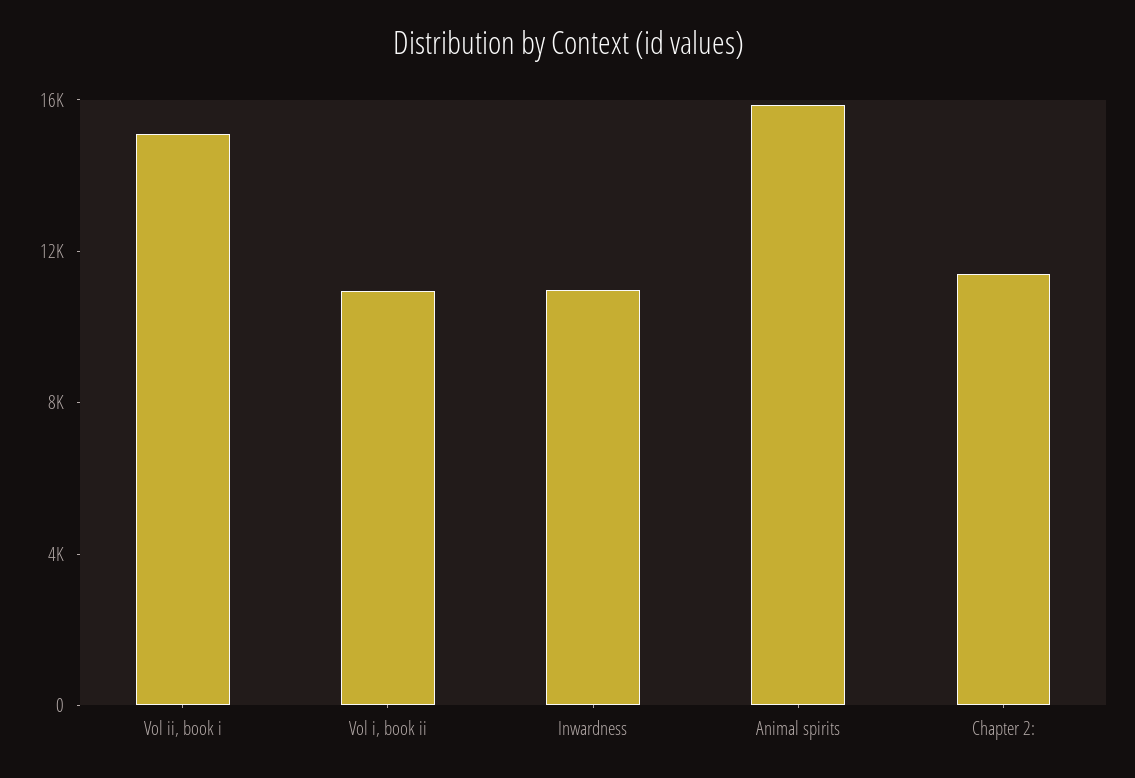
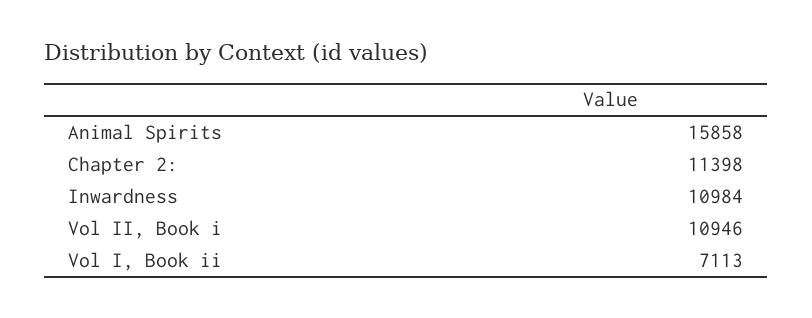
Vol ii, book i: 15000 -> 10946
Vol i, book ii: 11000 -> 7113

